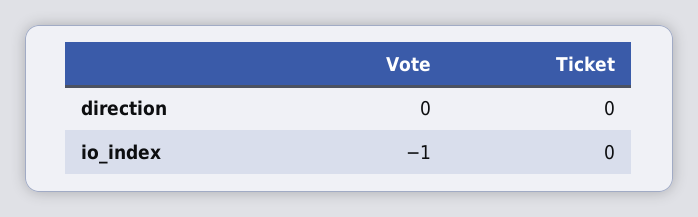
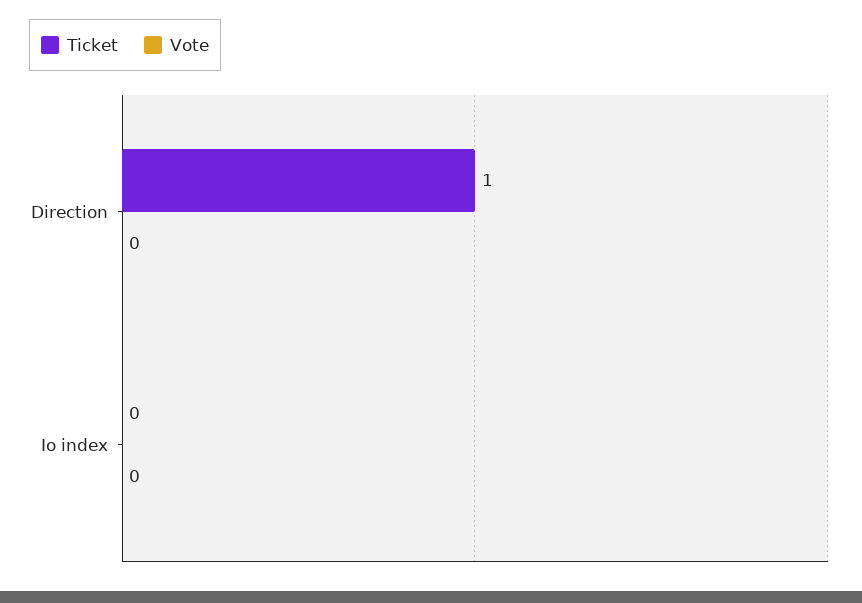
Ticket, direction: 0 -> 1
Vote, io_index: -1 -> 0

